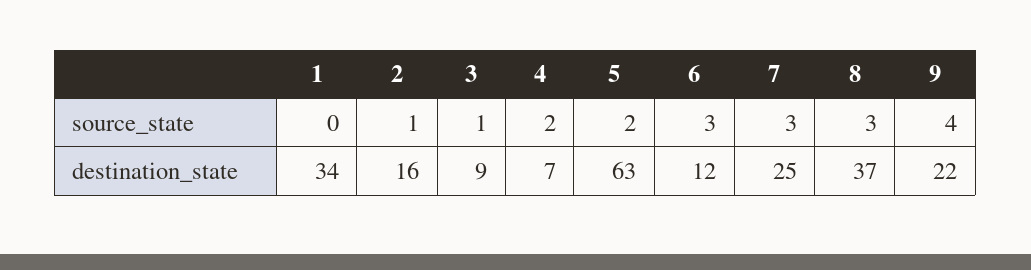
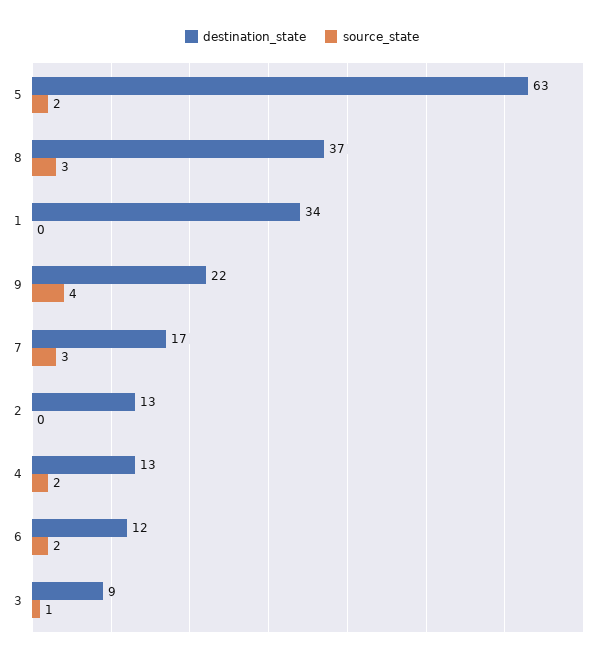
source_state, 2: 1 -> 0
source_state, 6: 3 -> 2
destination_state, 2: 16 -> 13
destination_state, 4: 7 -> 13
destination_state, 7: 25 -> 17

